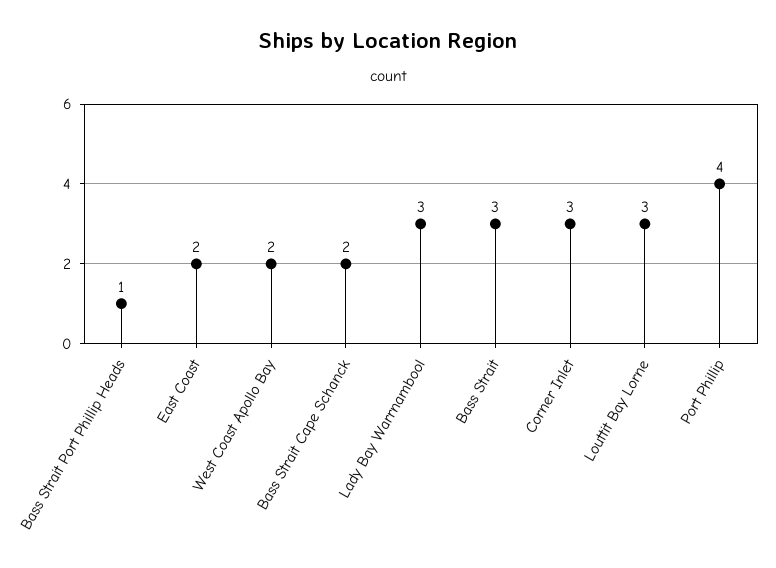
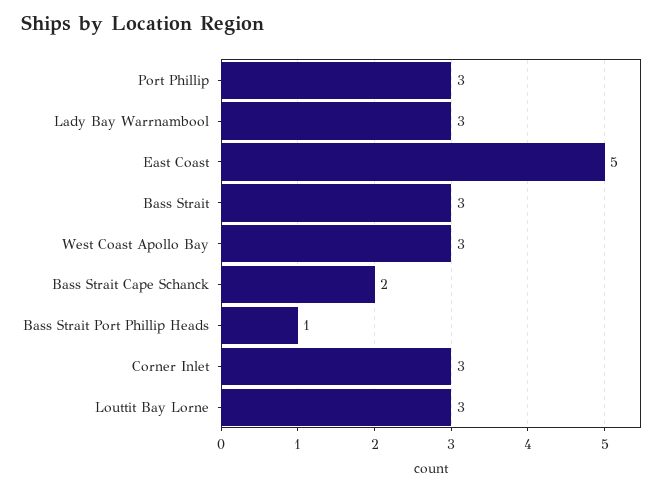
East Coast: 2 -> 5
West Coast Apollo Bay: 2 -> 3
Port Phillip: 4 -> 3

